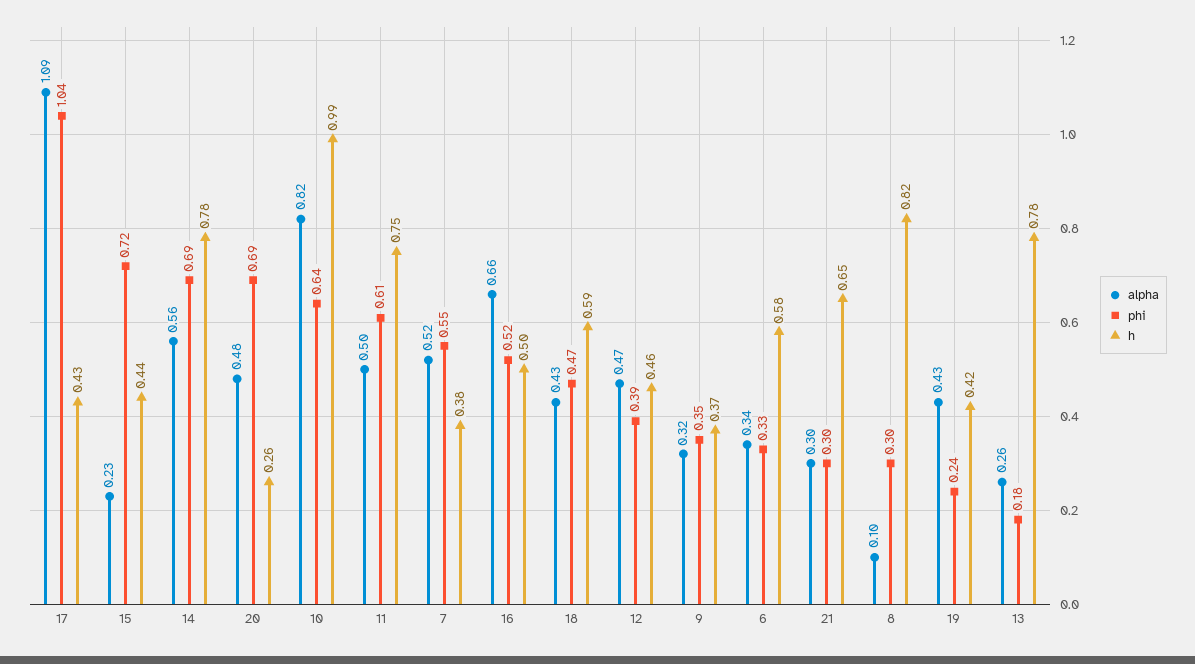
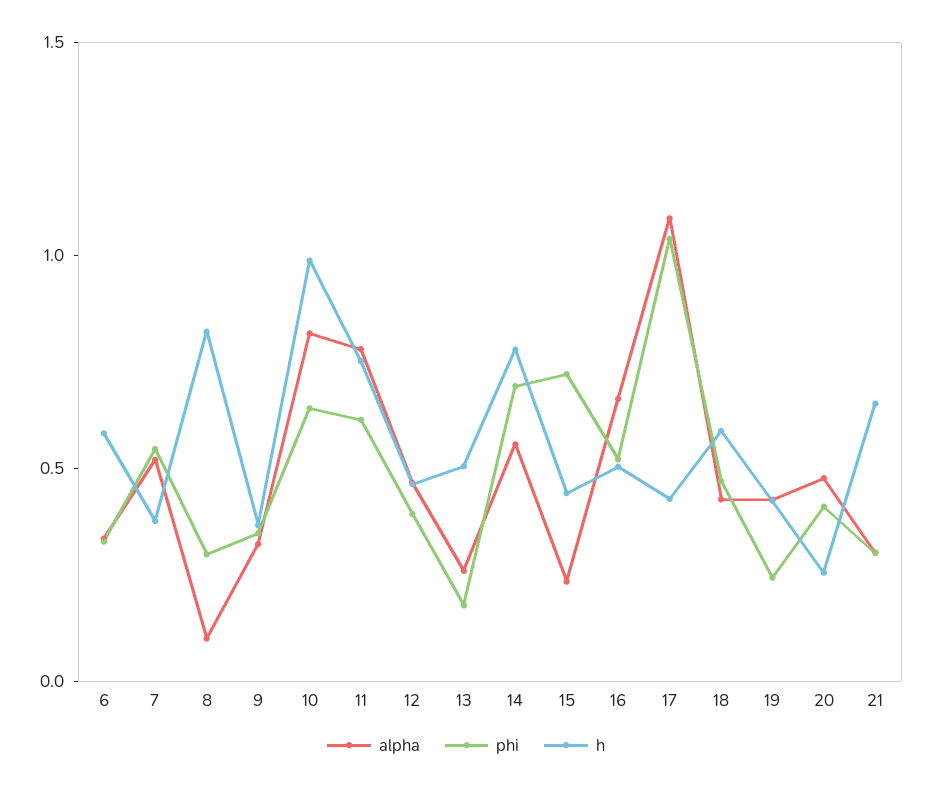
phi, 20: 0.69 -> 0.4
alpha, 11: 0.5 -> 0.8
h, 13: 0.78 -> 0.5

